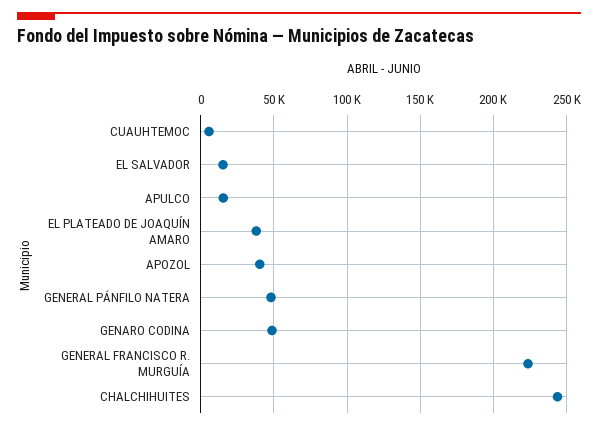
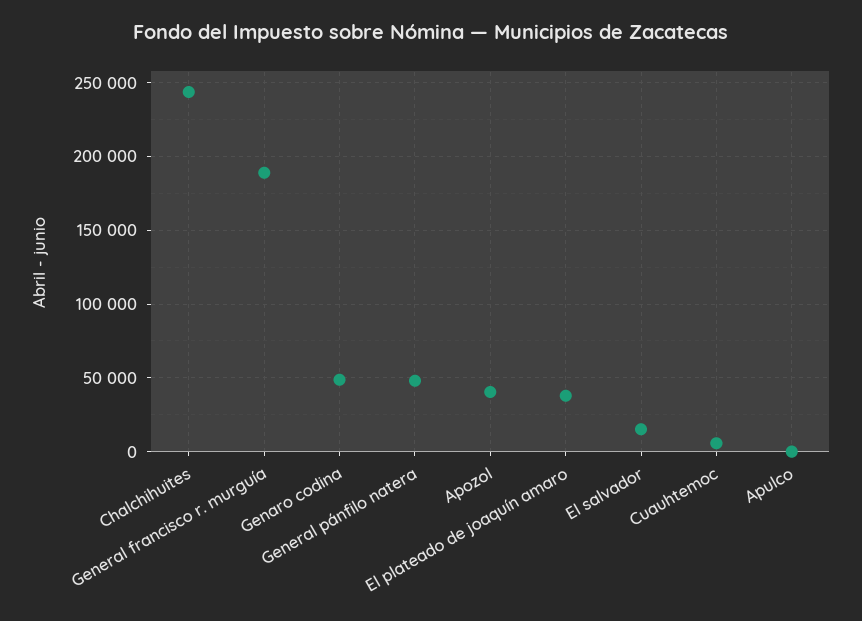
APULCO: 15000 -> 0
GENERAL FRANCISCO R. MURGUÍA: 225000 -> 190000

